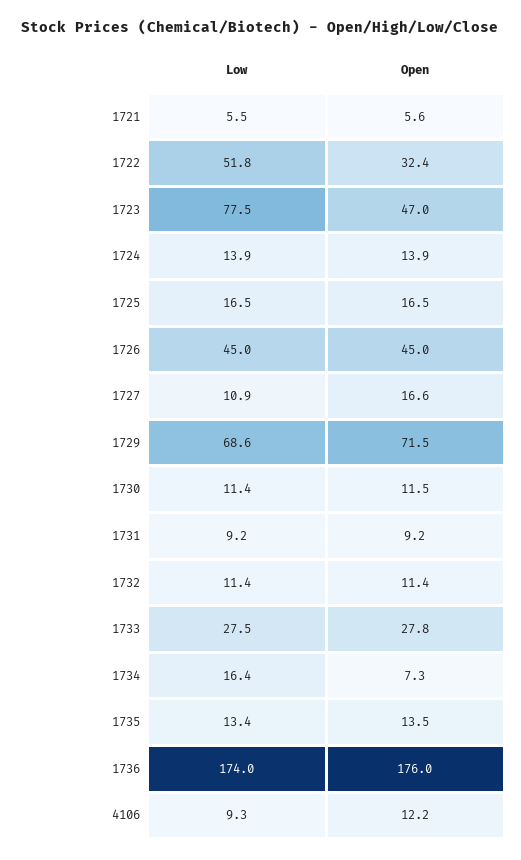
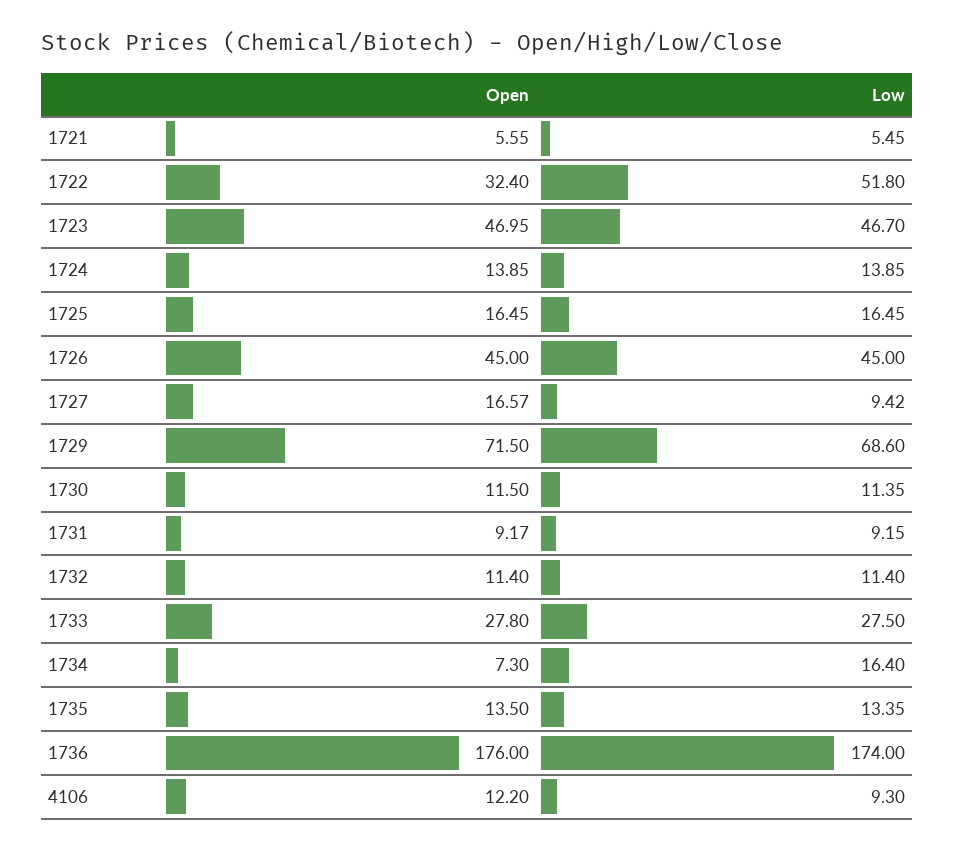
Low, 1723: 77.5 -> 46.7
Low, 1727: 10.9 -> 9.42

